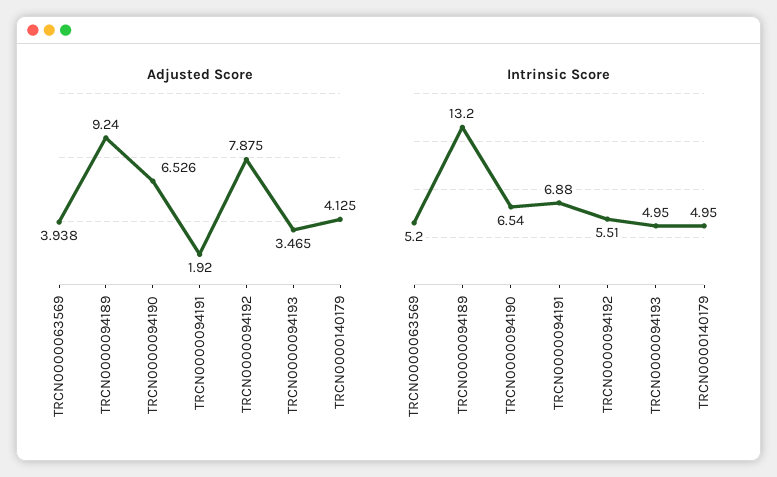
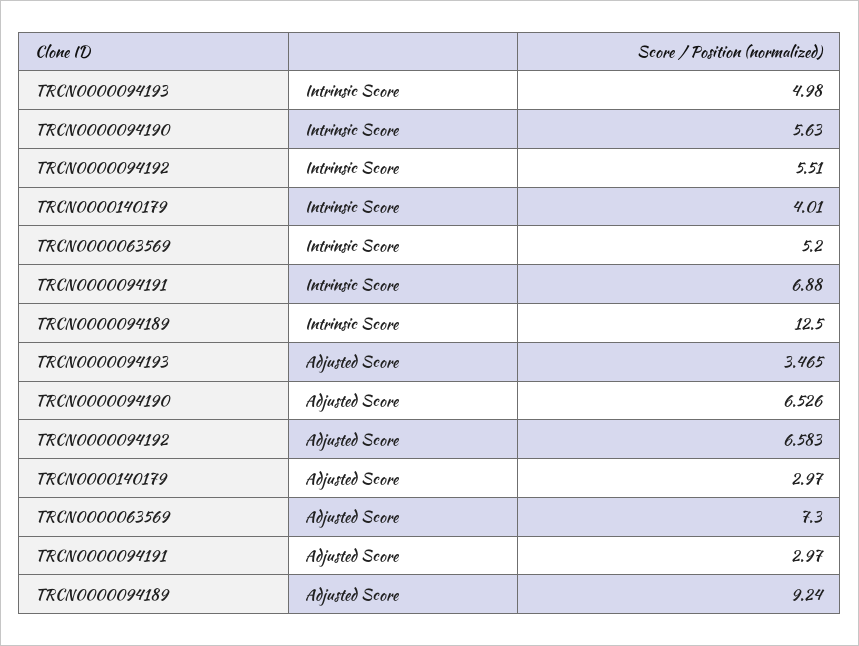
Adjusted Score, TRCN0000063569: 3.938 -> 7.3
Adjusted Score, TRCN0000094191: 1.92 -> 2.97
Adjusted Score, TRCN0000094192: 7.875 -> 6.583
Adjusted Score, TRCN0000140179: 4.125 -> 2.97
Intrinsic Score, TRCN0000094189: 13.2 -> 12.5
Intrinsic Score, TRCN0000094190: 6.54 -> 5.63
Intrinsic Score, TRCN0000094193: 4.95 -> 4.98
Intrinsic Score, TRCN0000140179: 4.95 -> 4.01

